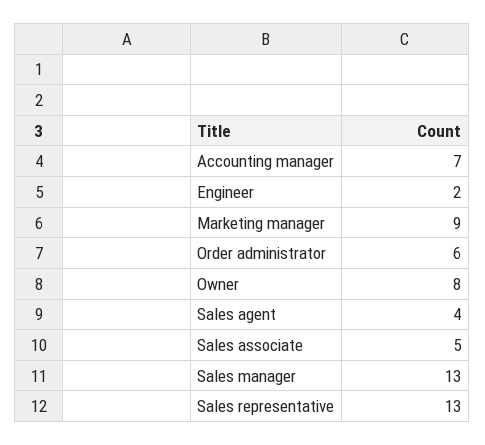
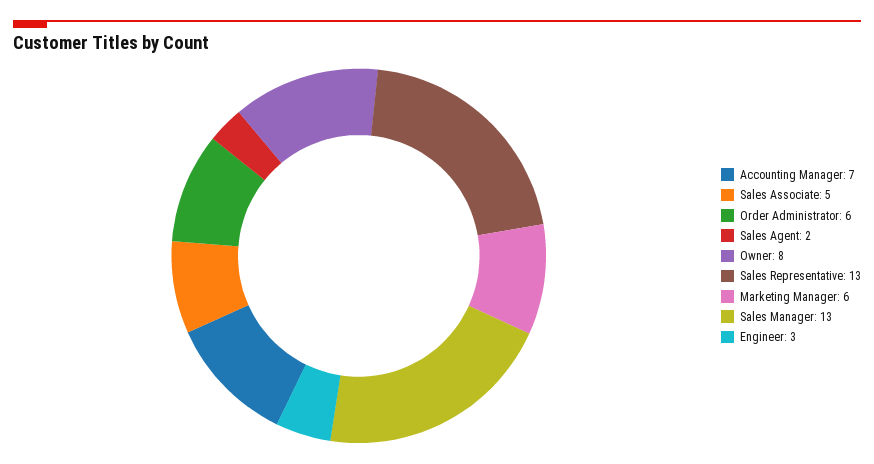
Engineer: 2 -> 3
Marketing manager: 9 -> 6
Sales agent: 4 -> 2

